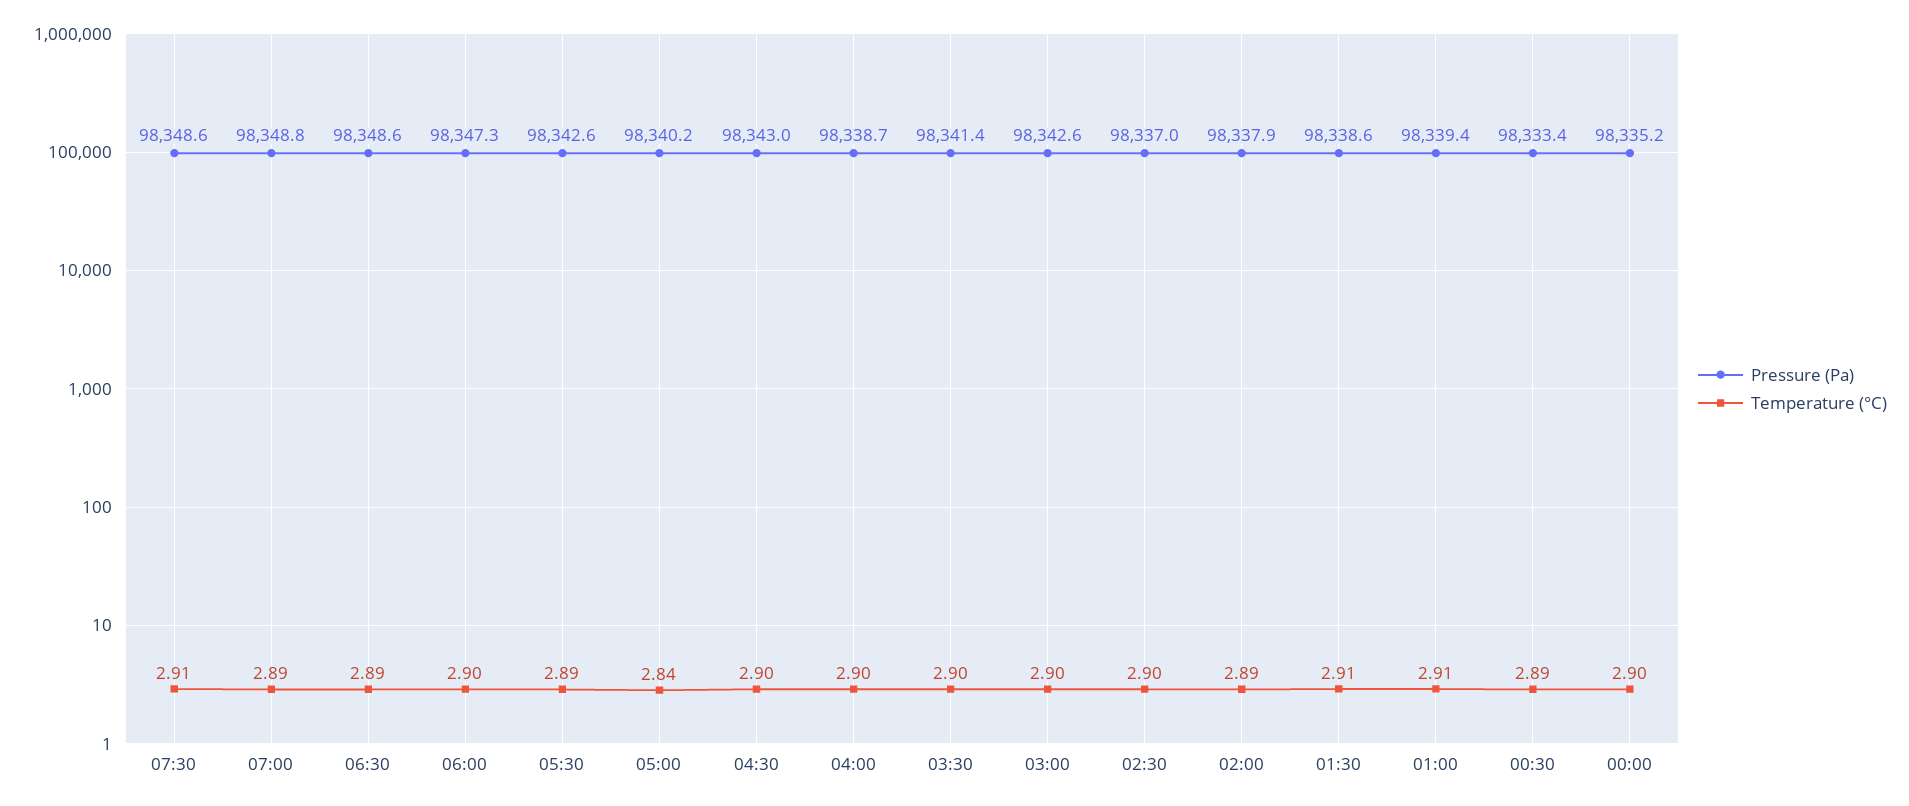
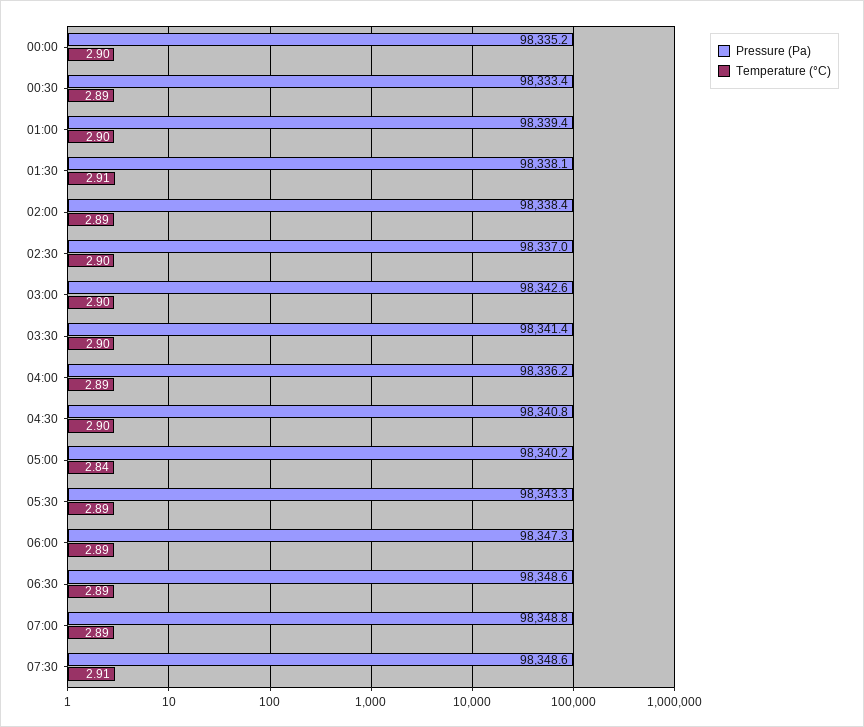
Temperature (°C), 06:00: 2.9 -> 2.89
Pressure (Pa), 05:30: 98342.6 -> 98343.3
Pressure (Pa), 04:30: 98343 -> 98340.8
Pressure (Pa), 04:00: 98338.7 -> 98336.2
Temperature (°C), 04:00: 2.9 -> 2.89
Pressure (Pa), 02:00: 98337.9 -> 98338.4
Pressure (Pa), 01:30: 98338.6 -> 98338.1
Temperature (°C), 01:00: 2.91 -> 2.9

